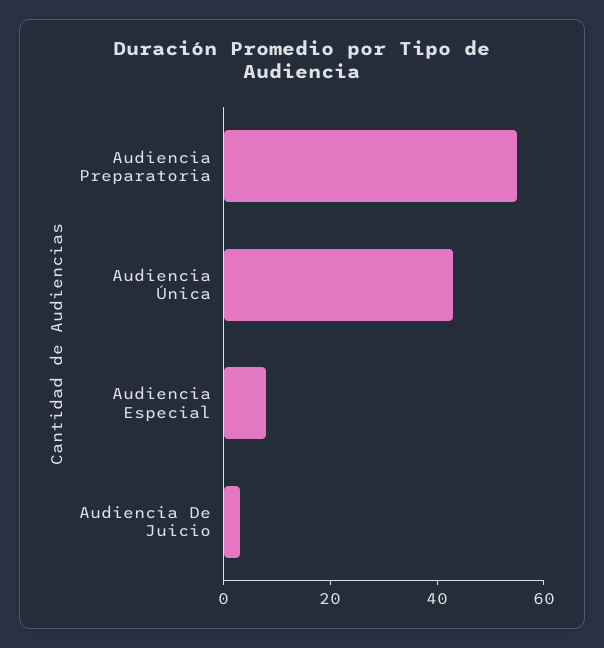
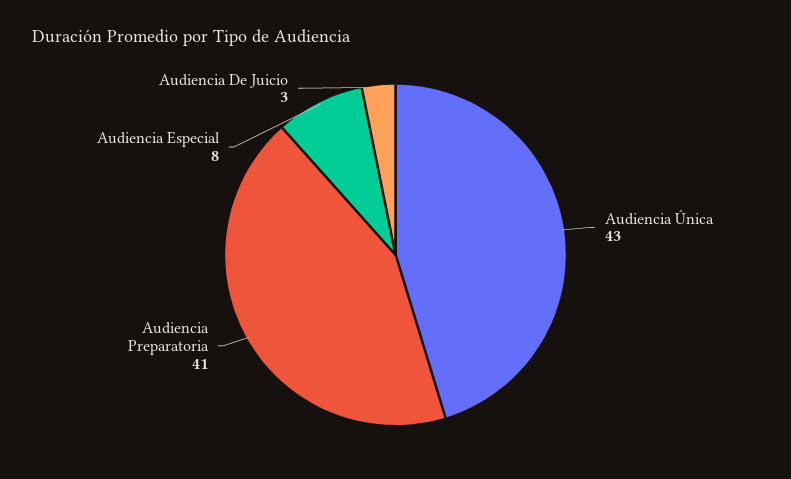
Audiencia Preparatoria: 55 -> 41

